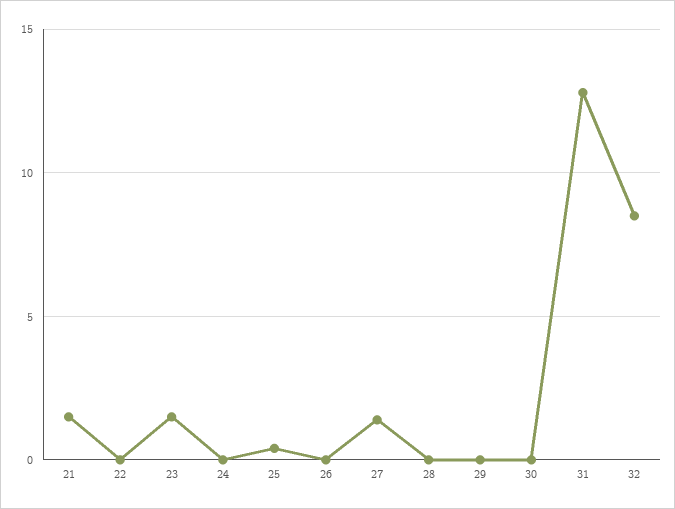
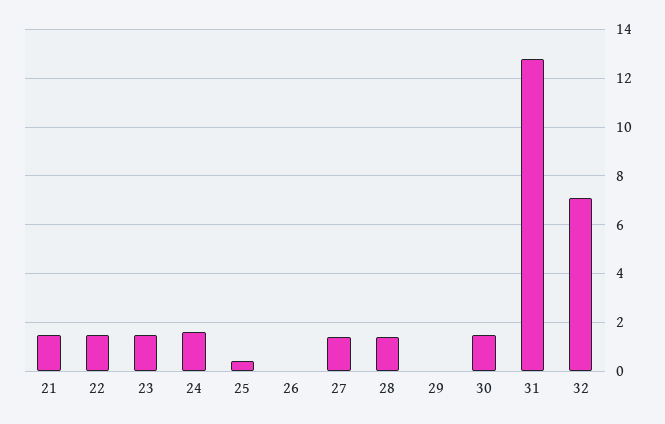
22: 0 -> 1.5
24: 0 -> 1.5
28: 0 -> 1.5
30: 0 -> 1.5
32: 8.5 -> 7

